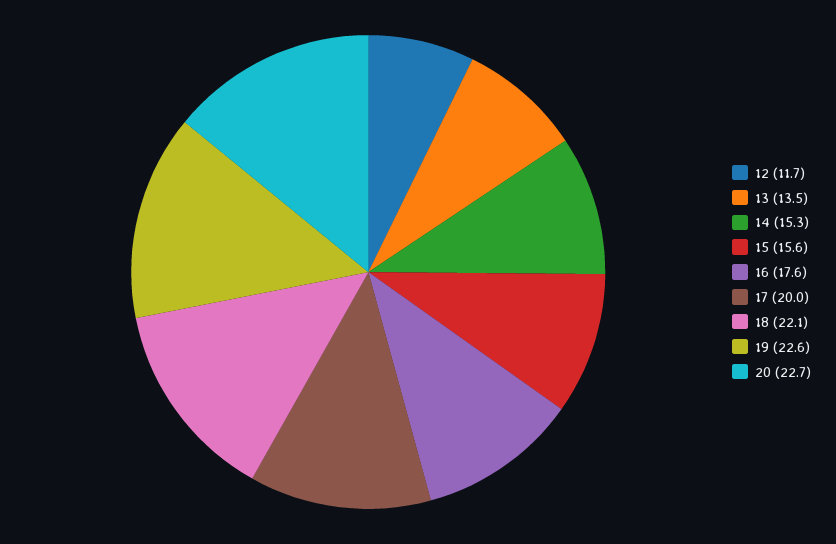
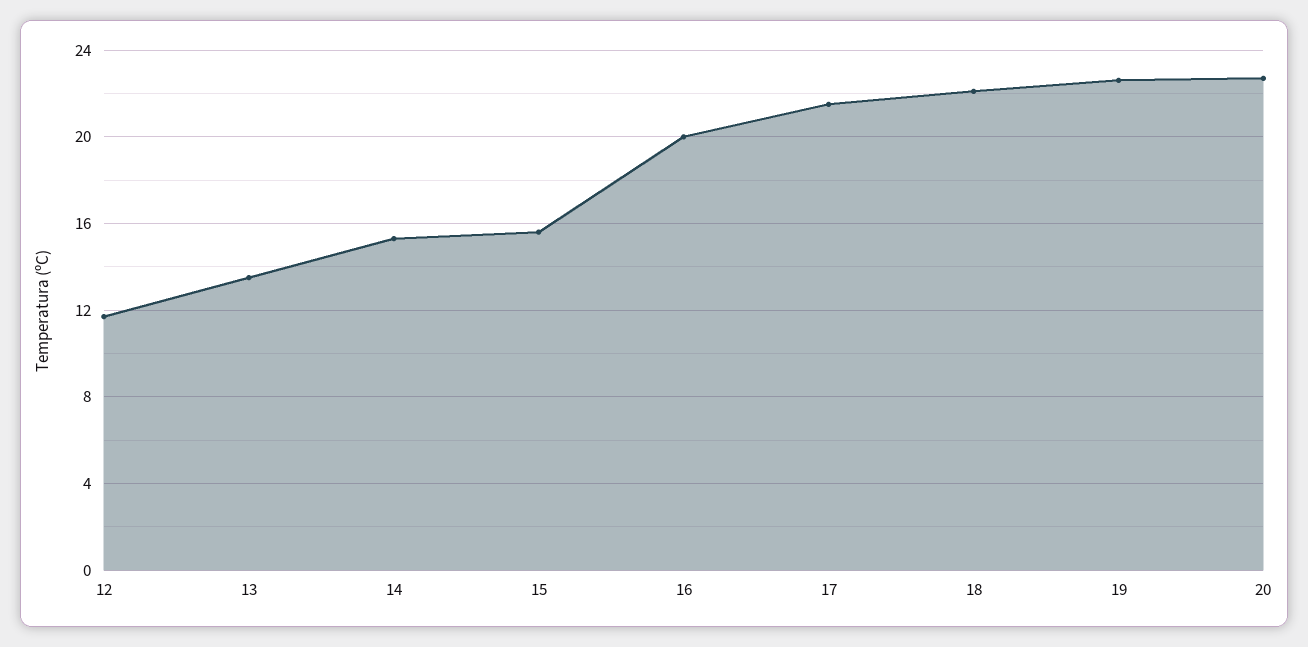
16: 17.6 -> 20
17: 20 -> 21.5

